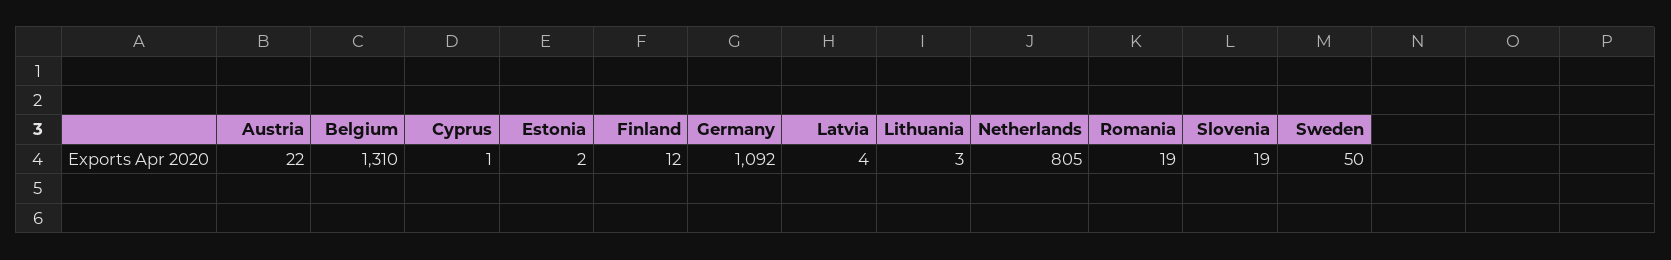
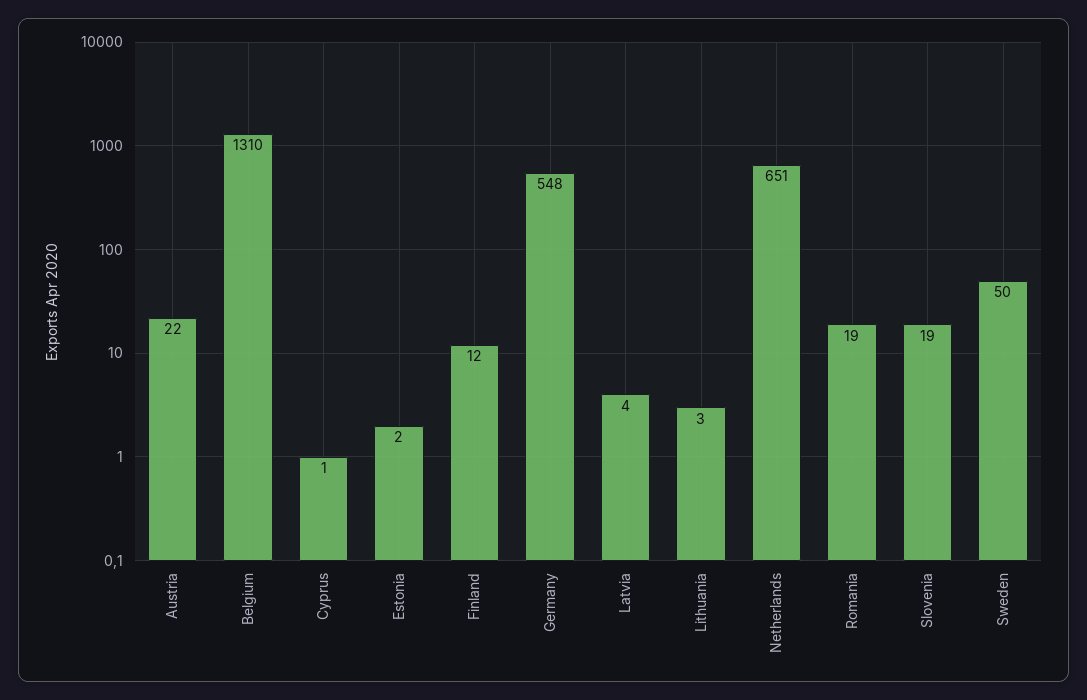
Germany: 1092 -> 548
Netherlands: 805 -> 651

